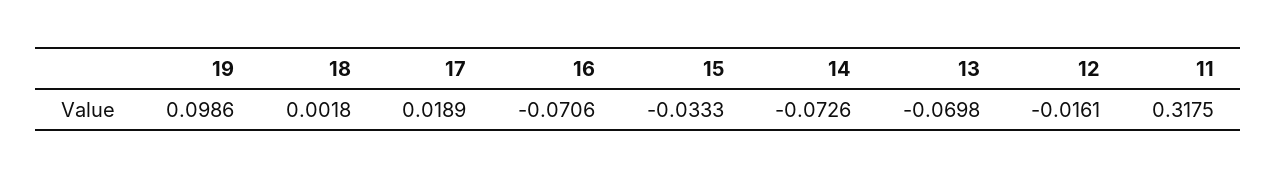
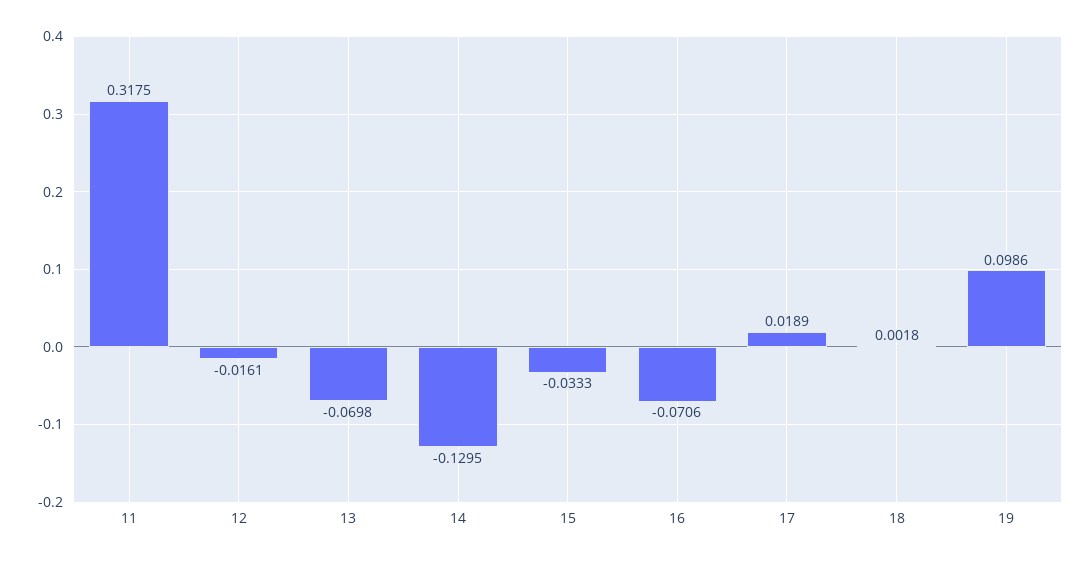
14: -0.0726 -> -0.1295

